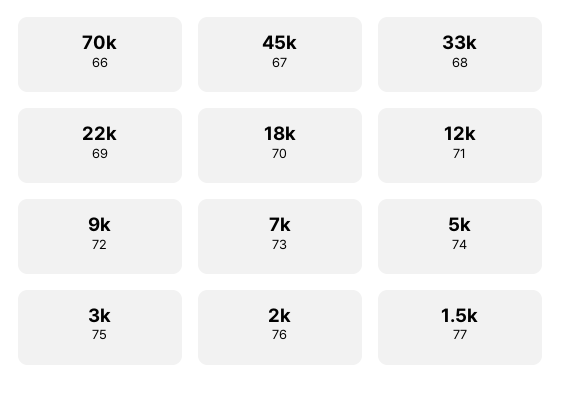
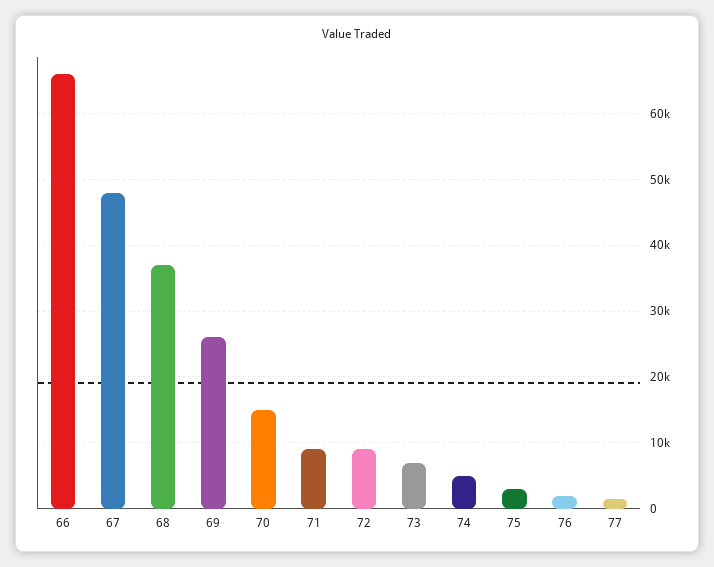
66: 70000 -> 66000
67: 45000 -> 48000
68: 33000 -> 37000
69: 22000 -> 26000
70: 18000 -> 15000
71: 12000 -> 9000

